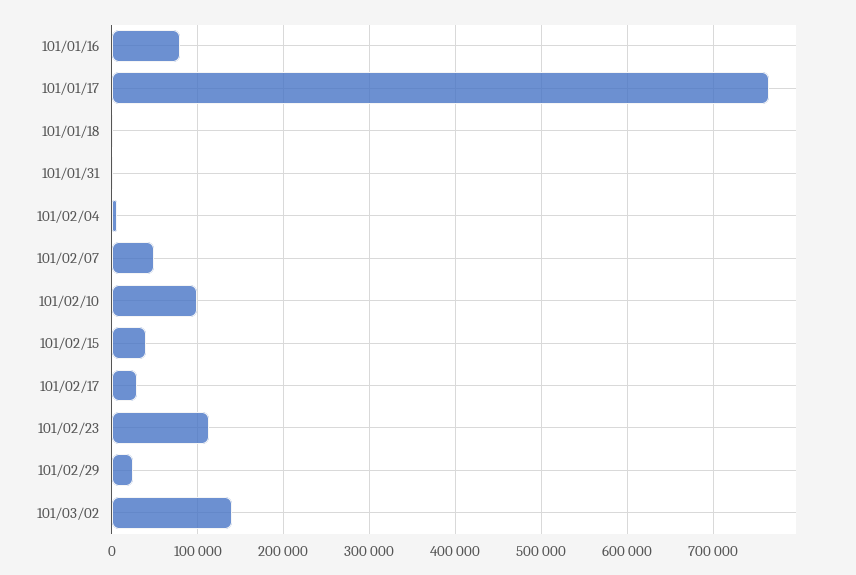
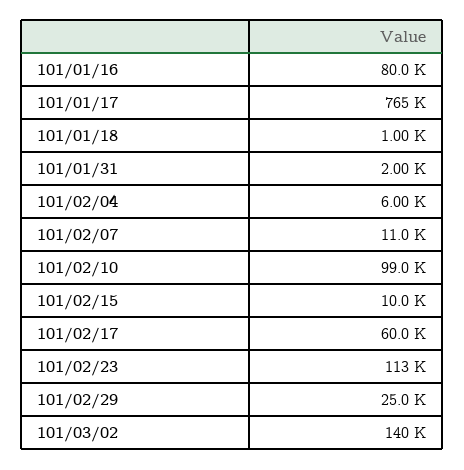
101/02/07: 50000 -> 11000
101/02/15: 40000 -> 10000
101/02/17: 30000 -> 60000

